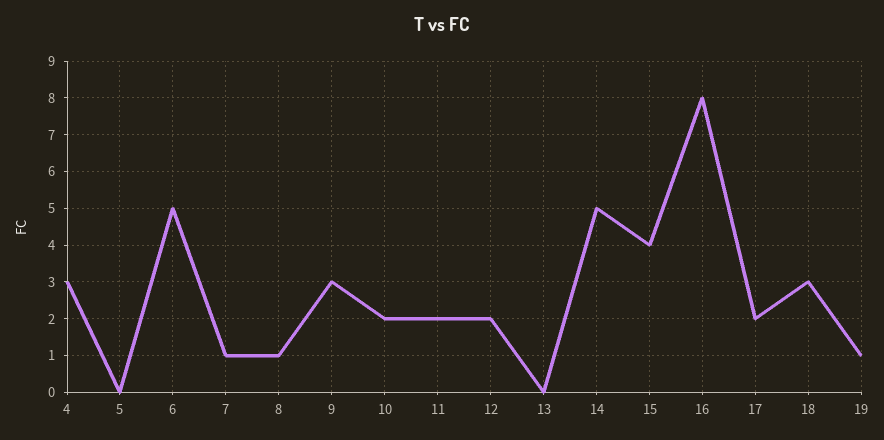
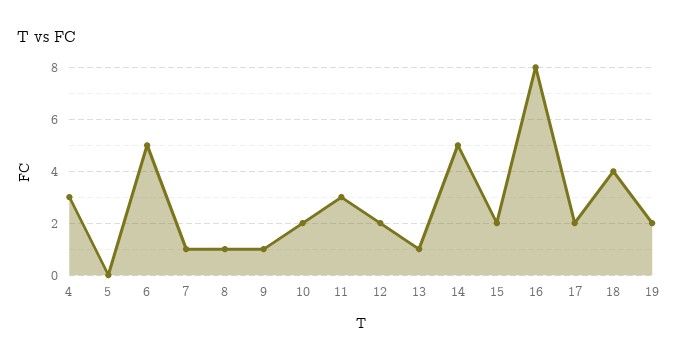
9: 3 -> 1
11: 2 -> 3
13: 0 -> 1
15: 4 -> 2
18: 3 -> 4
19: 1 -> 2

